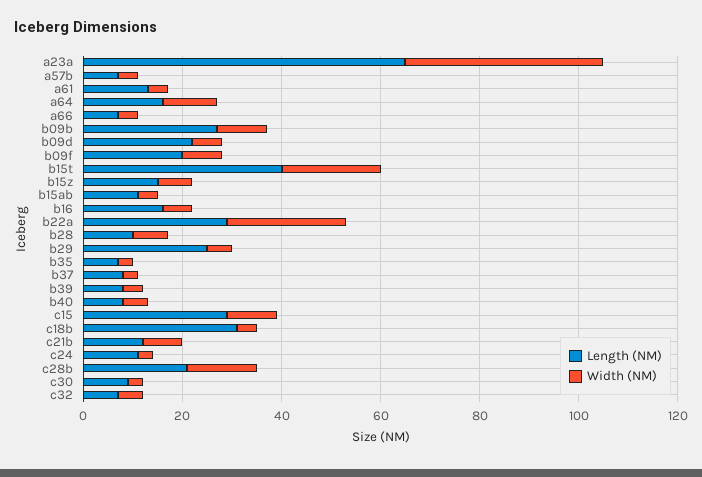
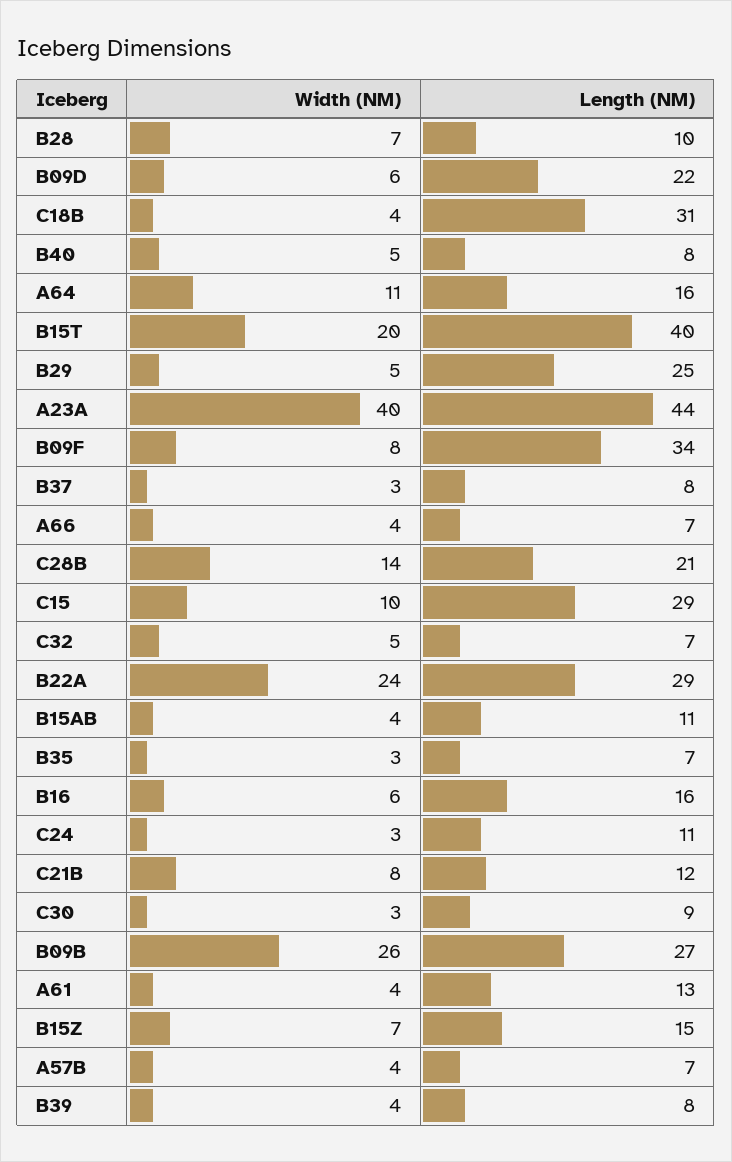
Length (NM), a23a: 65 -> 44
Width (NM), b09b: 10 -> 26
Length (NM), b09f: 20 -> 34

